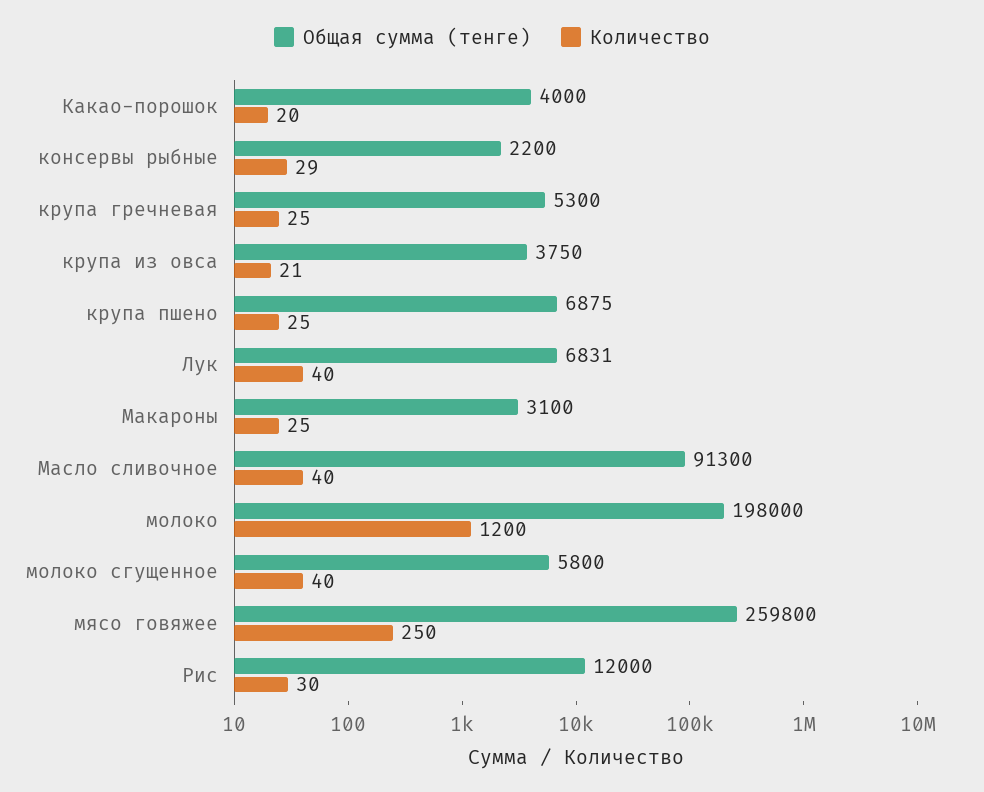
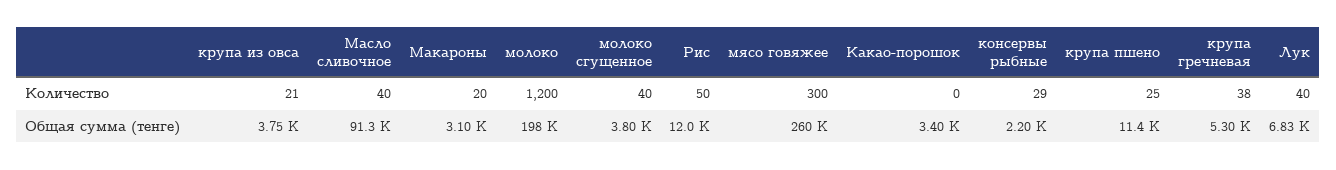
Общая сумма (тенге), Какао-порошок: 4000 -> 3400
Количество, Какао-порошок: 20 -> 0
Количество, крупа гречневая: 25 -> 38
Общая сумма (тенге), крупа пшено: 6875 -> 11400
Количество, Макароны: 25 -> 20
Общая сумма (тенге), молоко сгущенное: 5800 -> 3800
Количество, мясо говяжее: 250 -> 300
Количество, Рис: 30 -> 50

